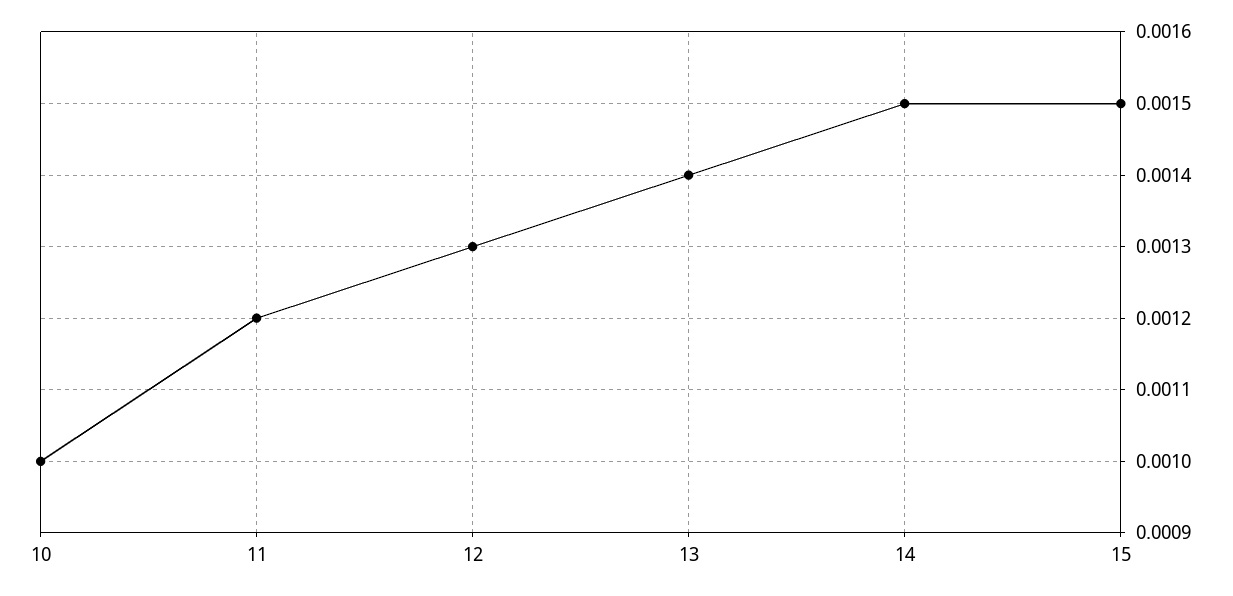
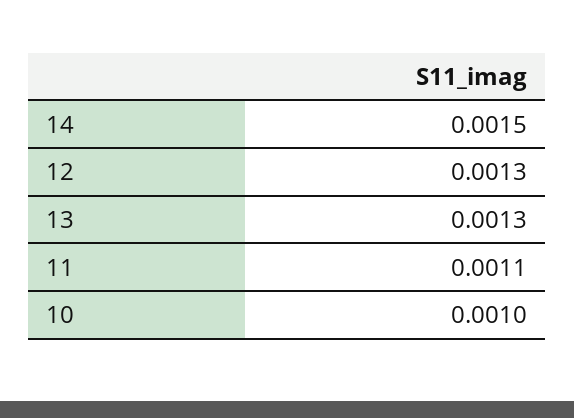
11: 0.0012 -> 0.0011
13: 0.0014 -> 0.0013
15: 0.0015 -> none

